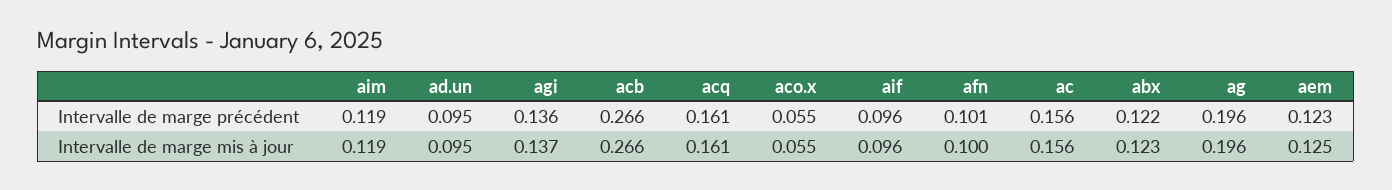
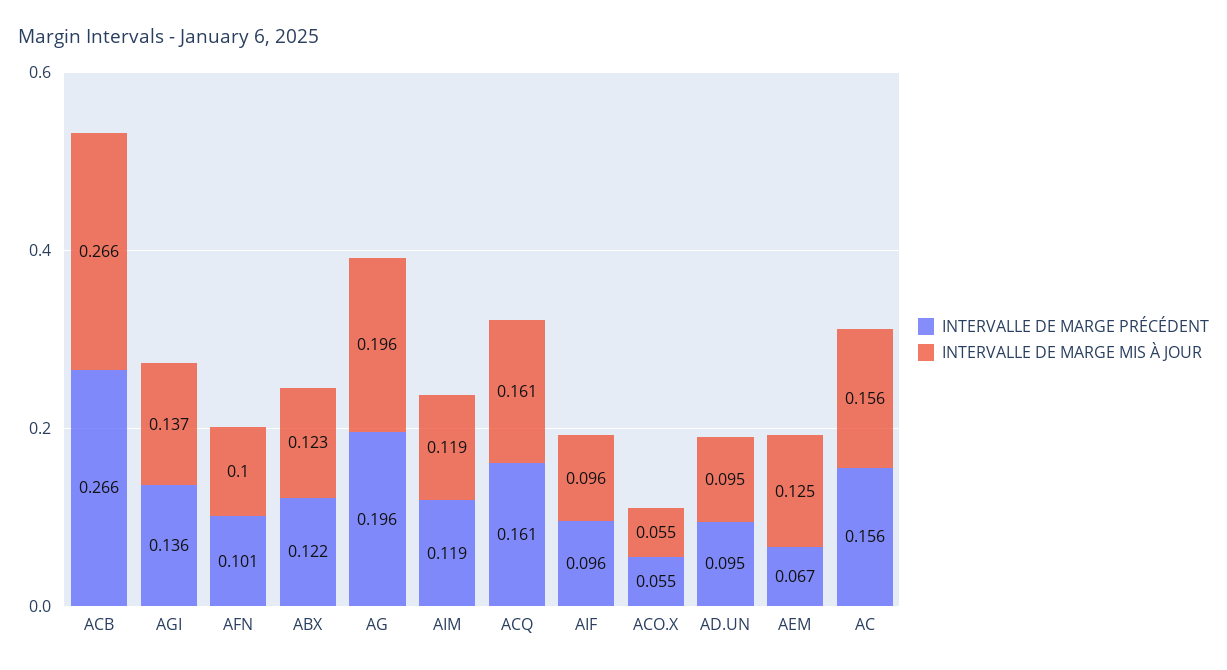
Intervalle de marge précédent, aem: 0.123 -> 0.067

